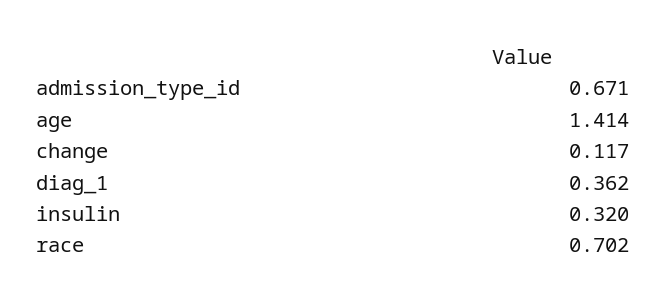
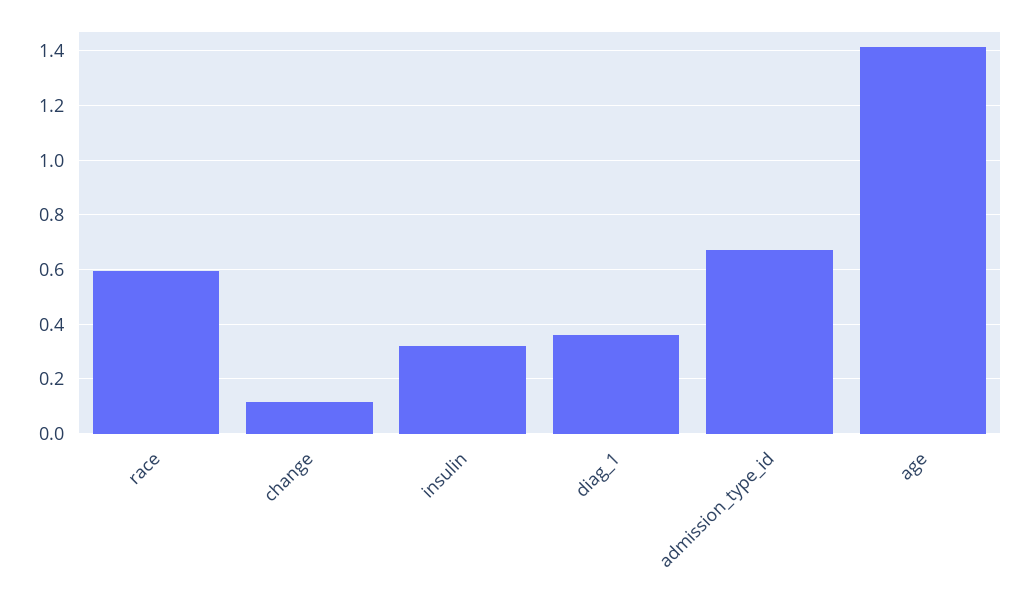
race: 0.702 -> 0.6

